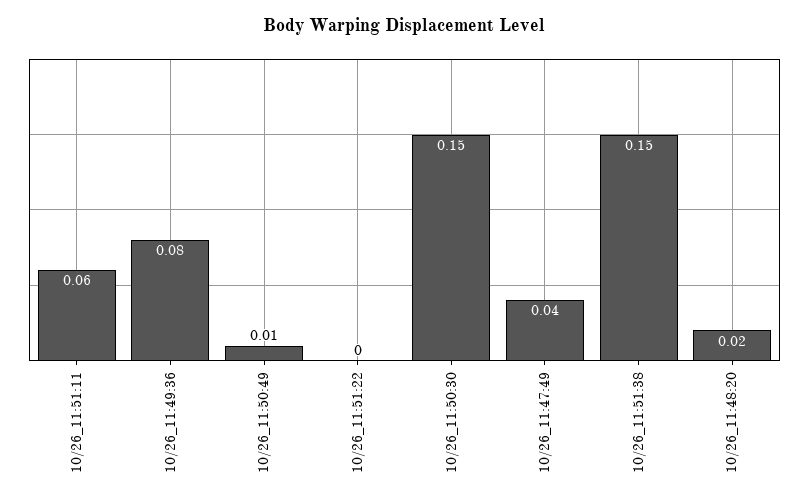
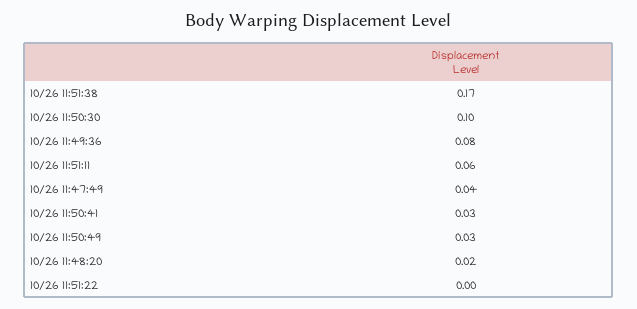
10/26_11:50:49: 0.01 -> 0.03
10/26_11:50:30: 0.15 -> 0.1
10/26_11:51:38: 0.15 -> 0.17
10/26 11:50:41: none -> 0.03

